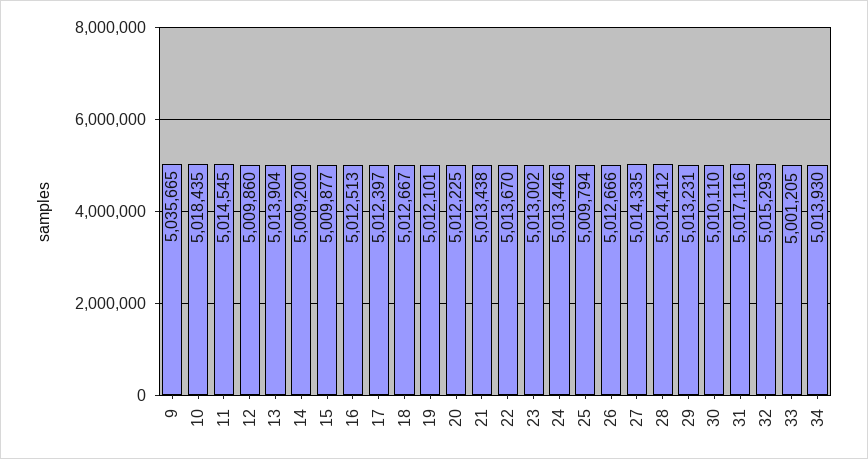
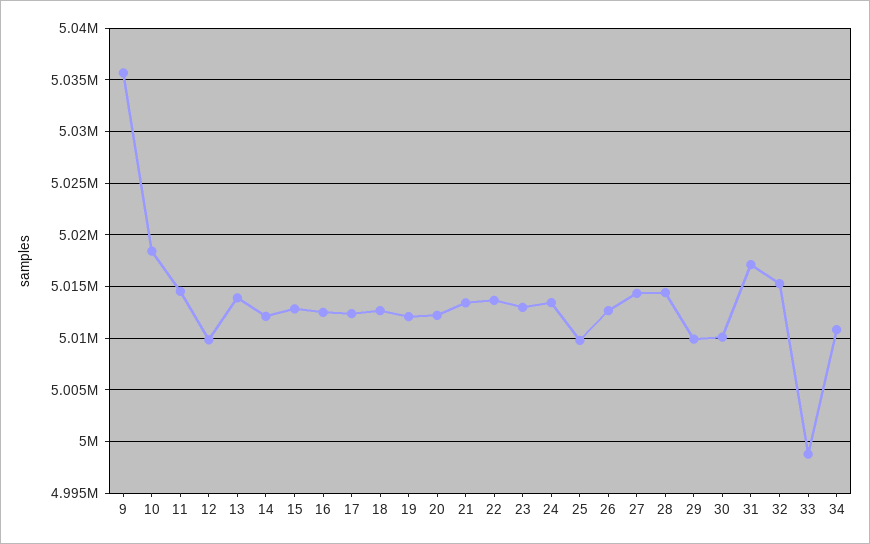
14: 5009200 -> 5012000
15: 5009877 -> 5013000
29: 5013231 -> 5010000
33: 5001205 -> 4999000
34: 5013930 -> 5011000

